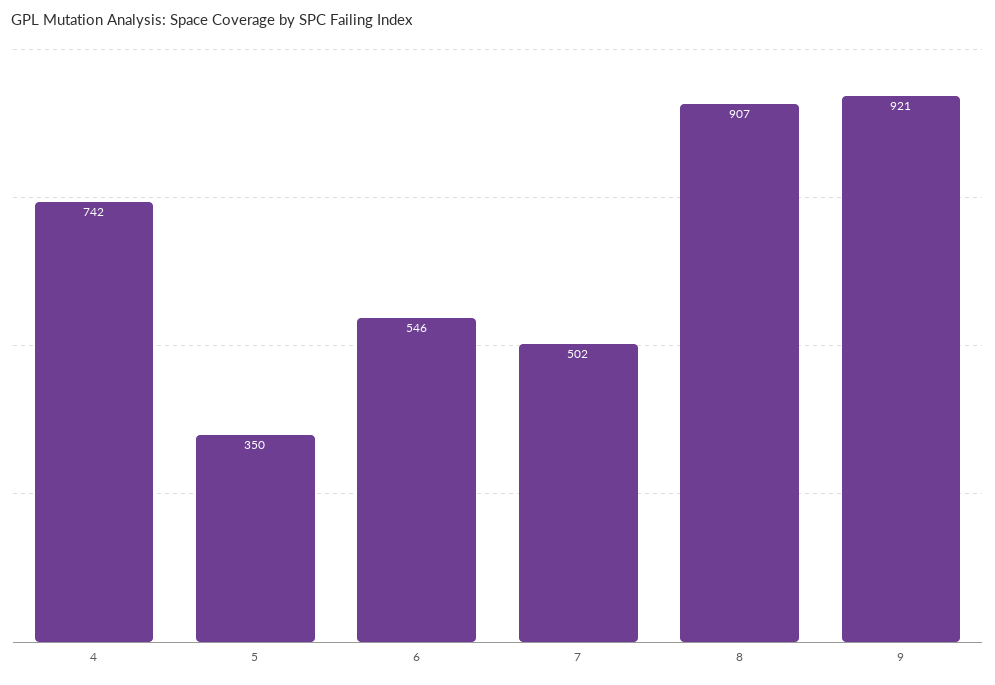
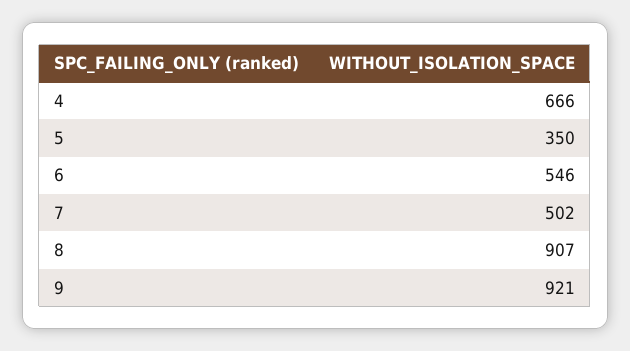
4: 742 -> 666

